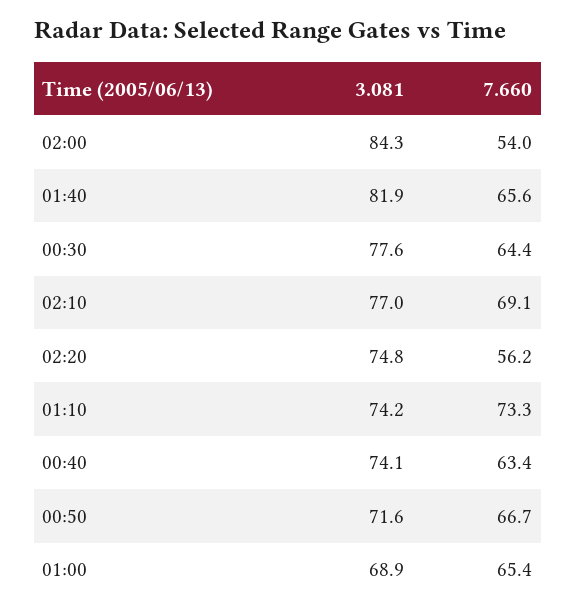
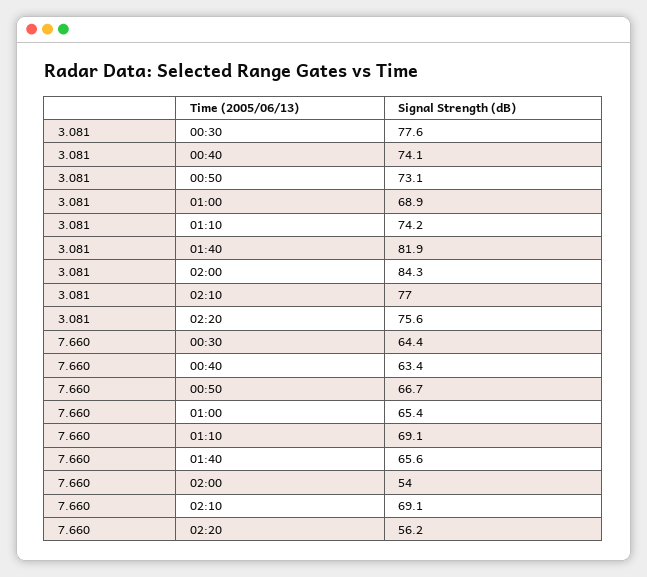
3.081, 02:20: 74.8 -> 75.6
7.660, 01:10: 73.3 -> 69.1
3.081, 00:50: 71.6 -> 73.1

